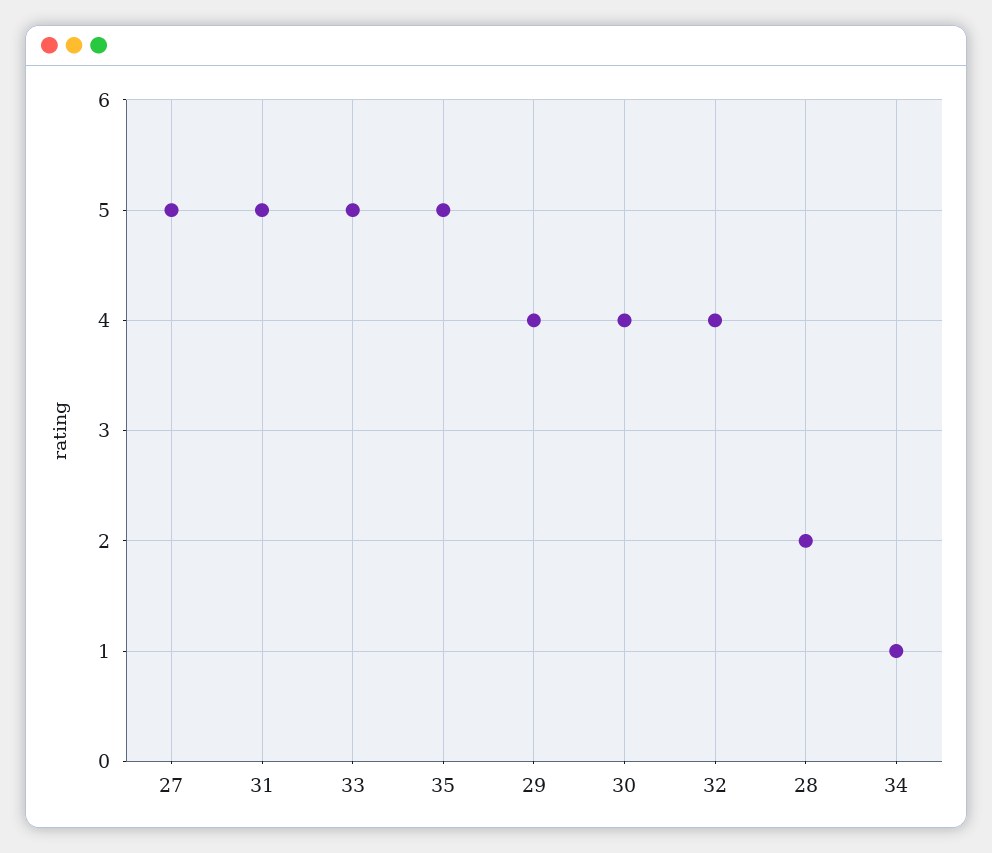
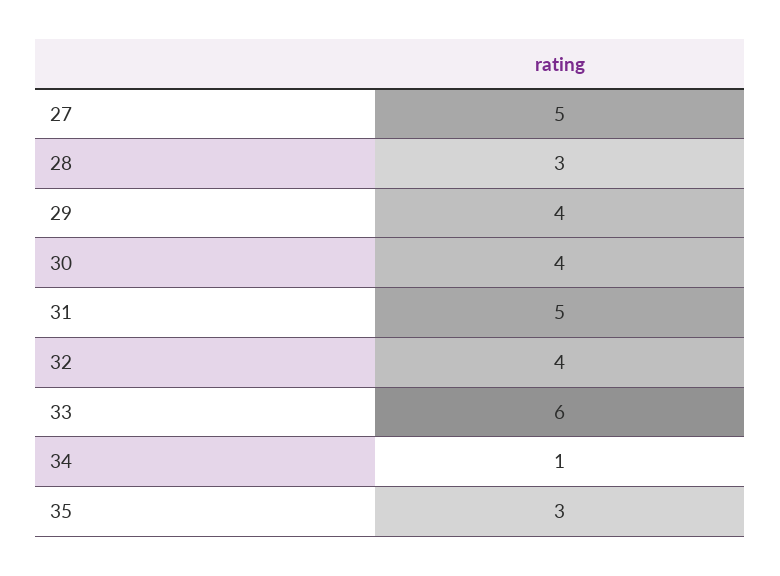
33: 5 -> 6
35: 5 -> 3
28: 2 -> 3

